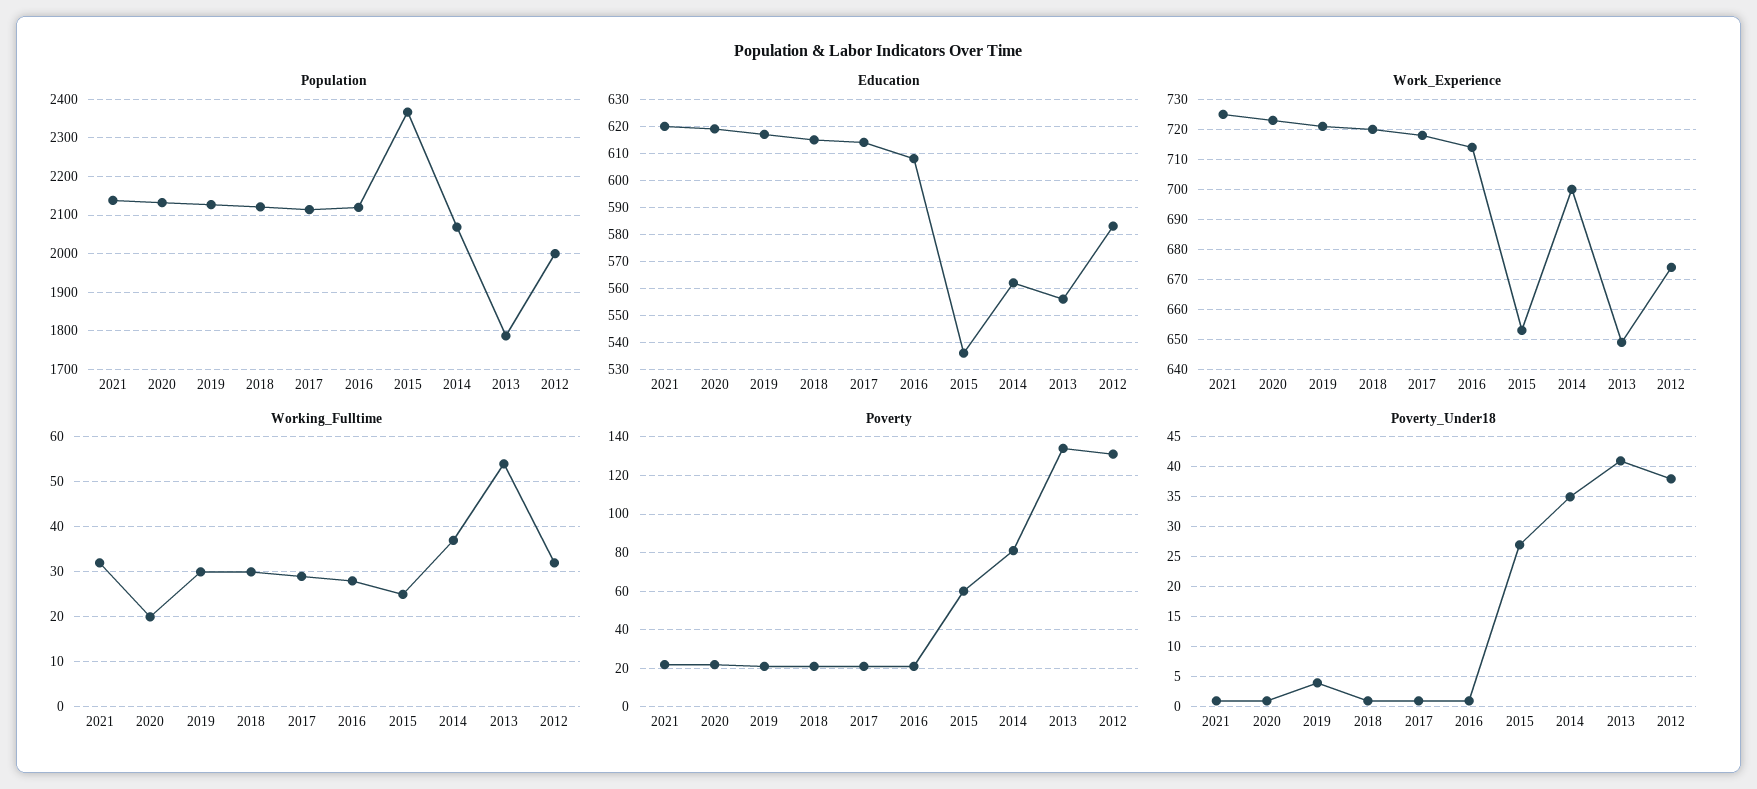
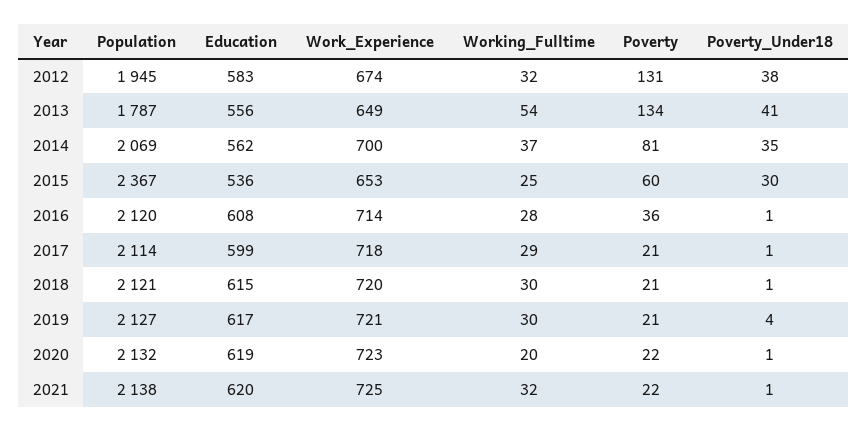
Population, 2012: 2000 -> 1945
Education, 2017: 615 -> 599
Poverty, 2016: 20 -> 36
Poverty_Under18, 2015: 27 -> 30

